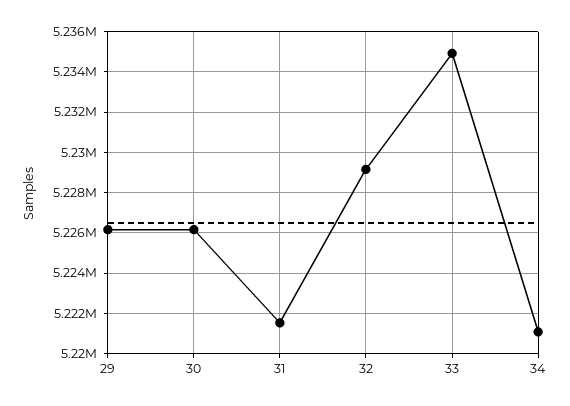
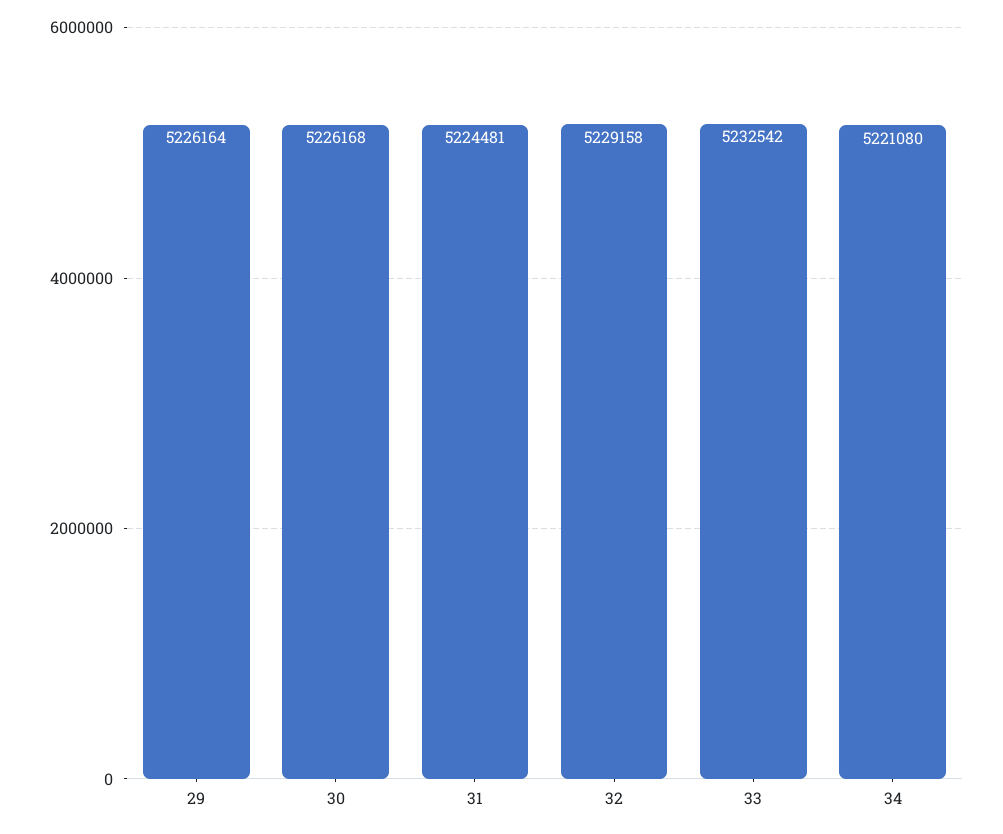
31: 5221500 -> 5224481
33: 5235000 -> 5232542

